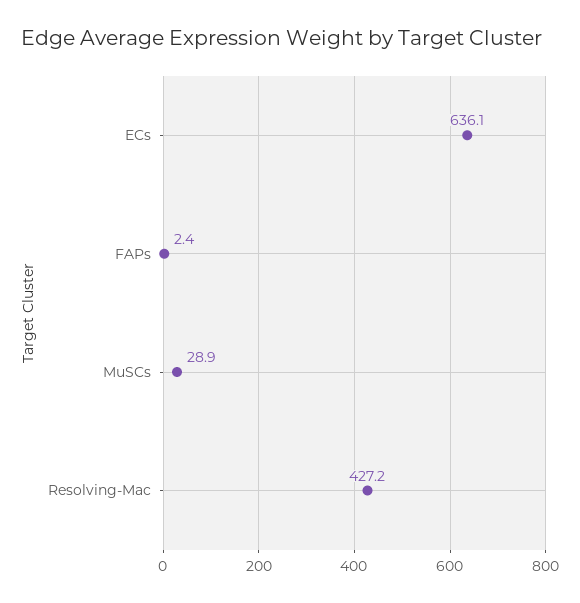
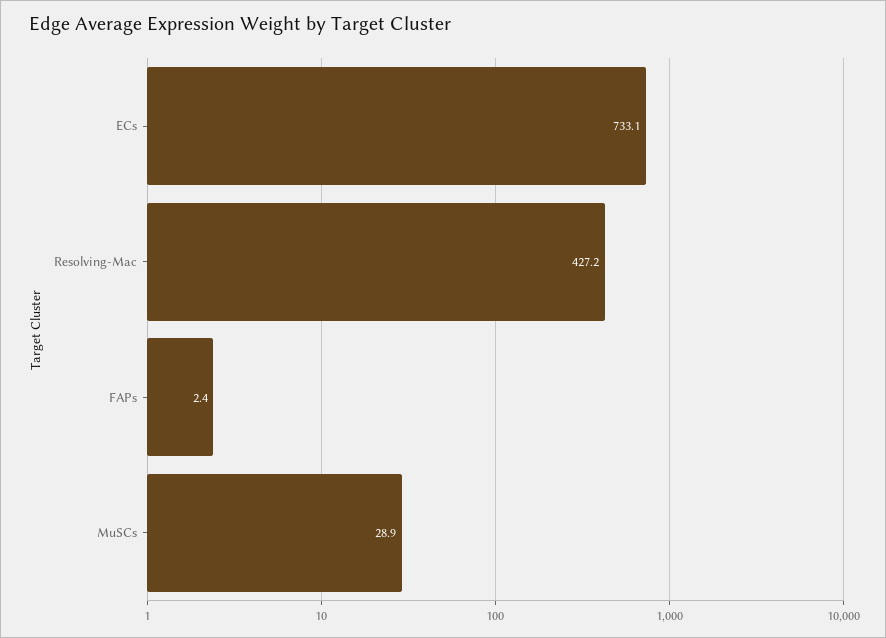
ECs: 636.1 -> 733.1

